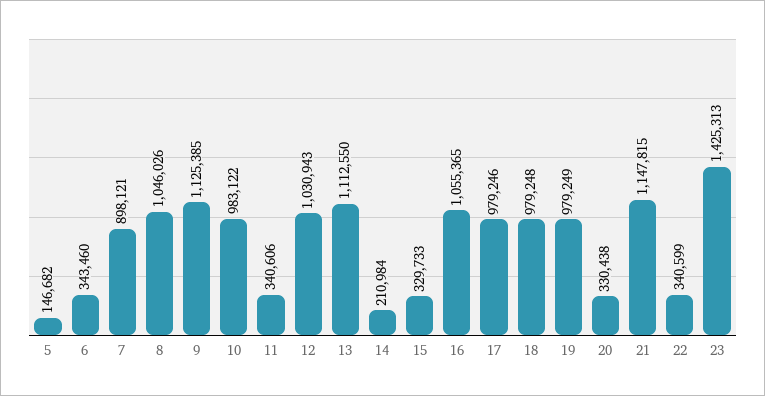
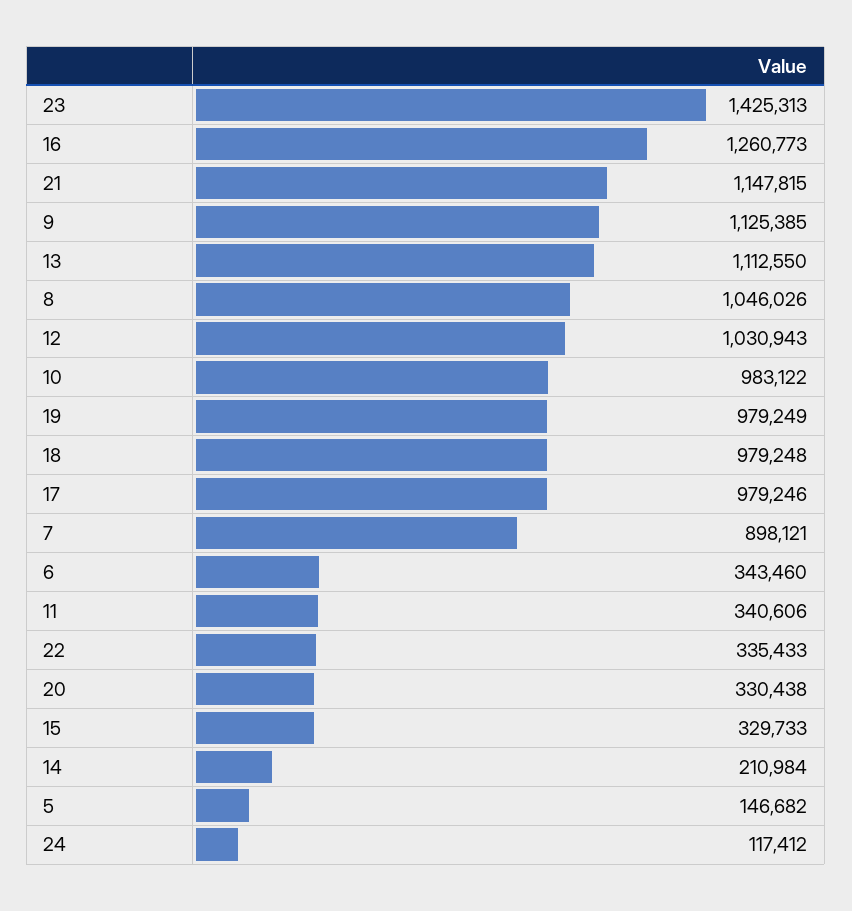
16: 1055365 -> 1260773
22: 340599 -> 335433
24: none -> 117412

